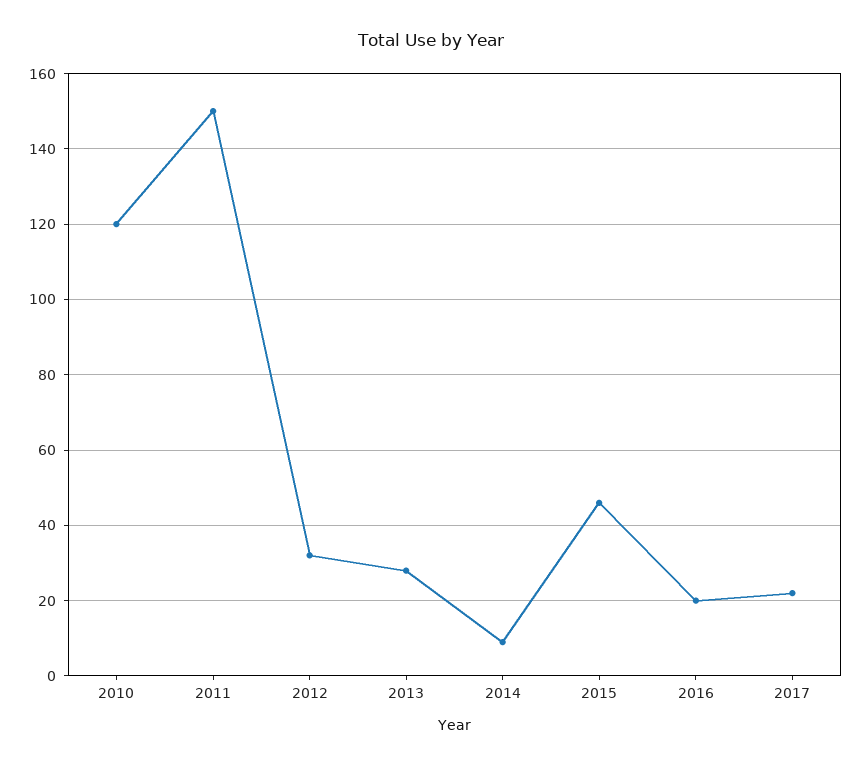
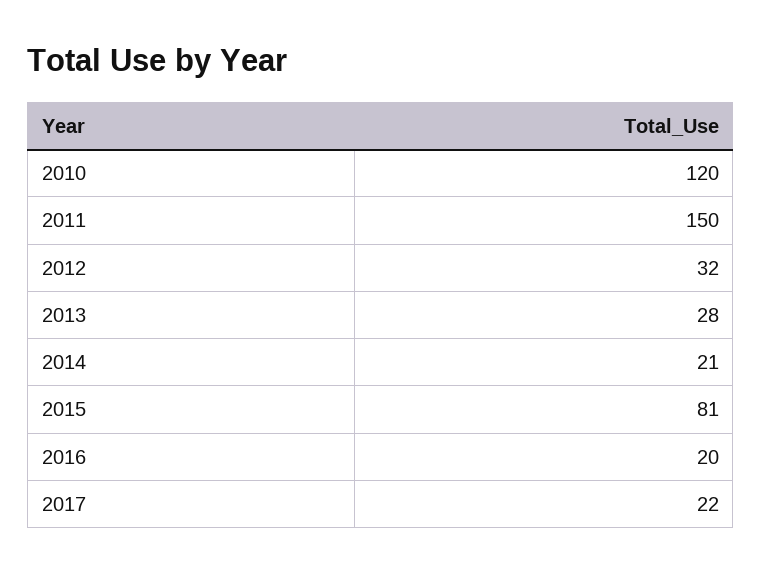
2014: 10 -> 21
2015: 45 -> 81

